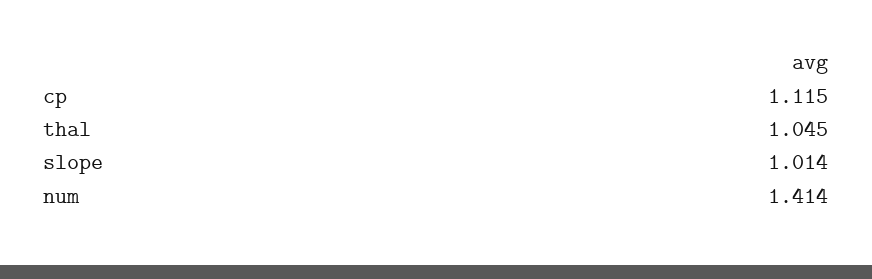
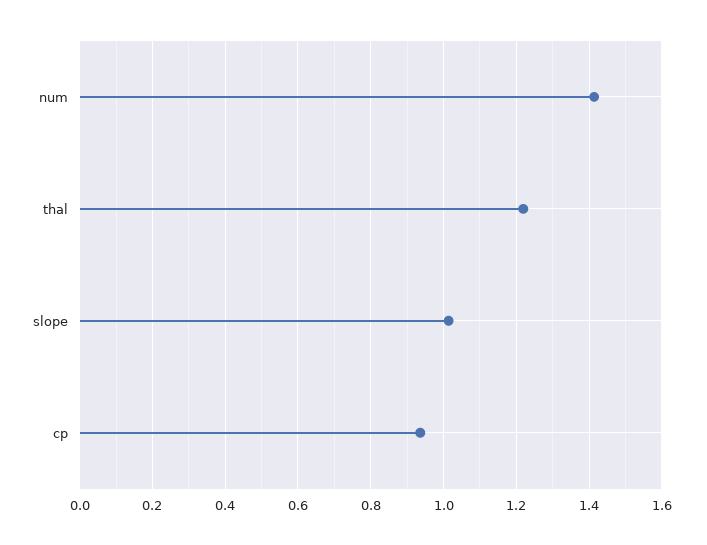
cp: 1.115 -> 0.94
thal: 1.045 -> 1.22

